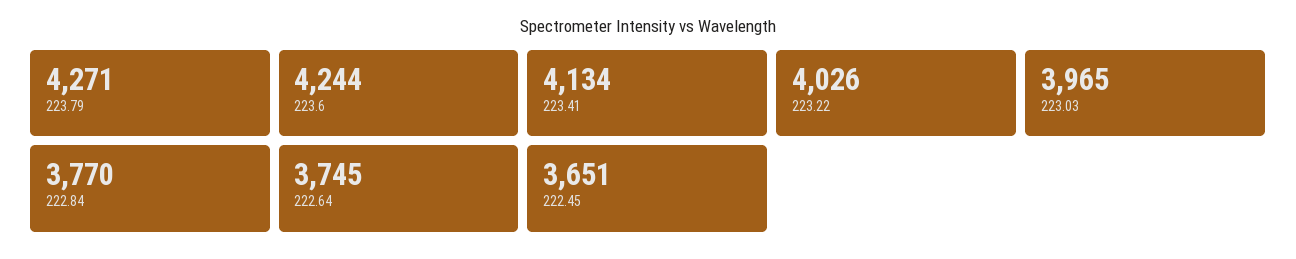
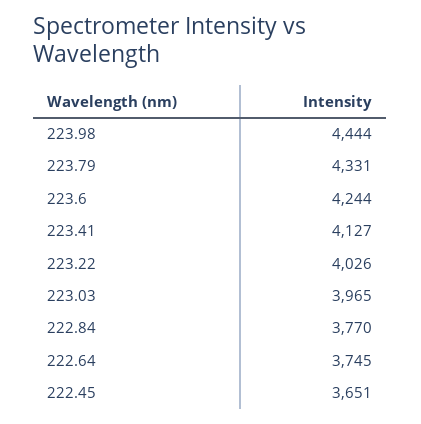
223.79: 4271 -> 4331
223.41: 4134 -> 4127
223.98: none -> 4444

